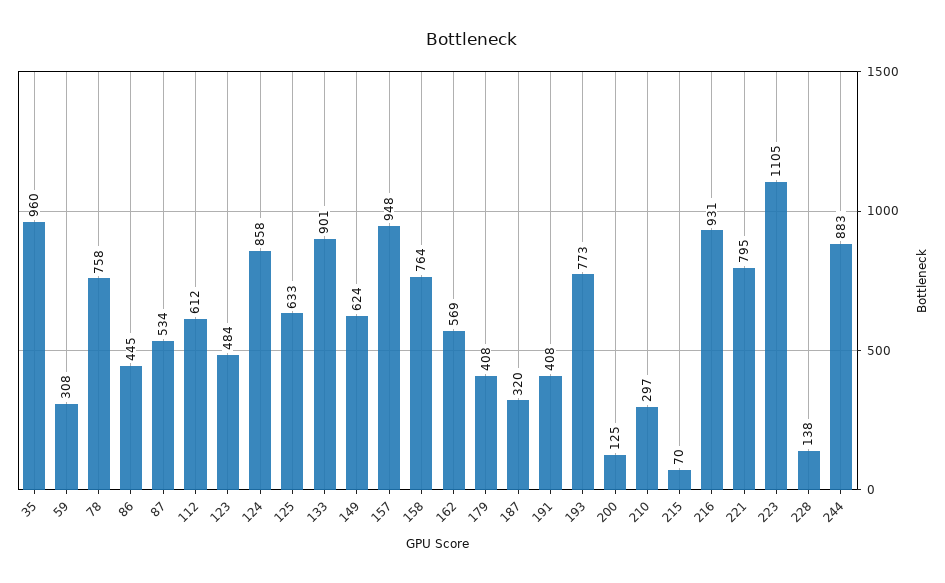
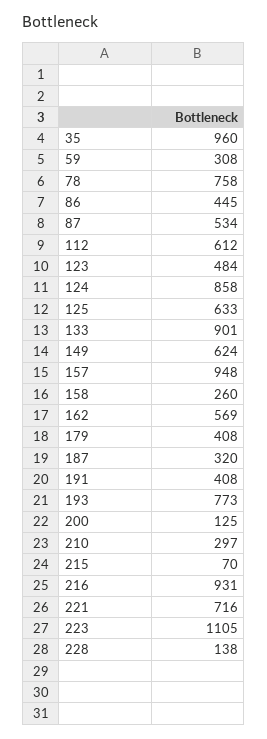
158: 764 -> 260
221: 795 -> 716
244: 883 -> none

